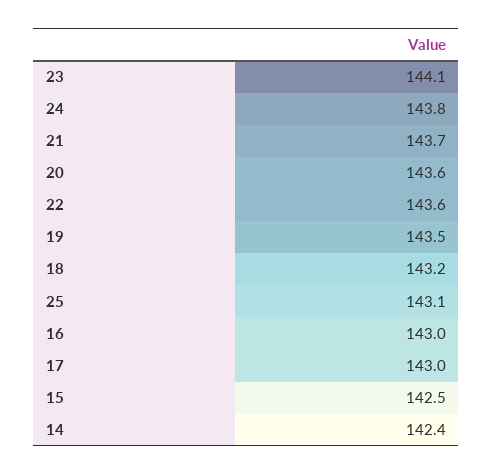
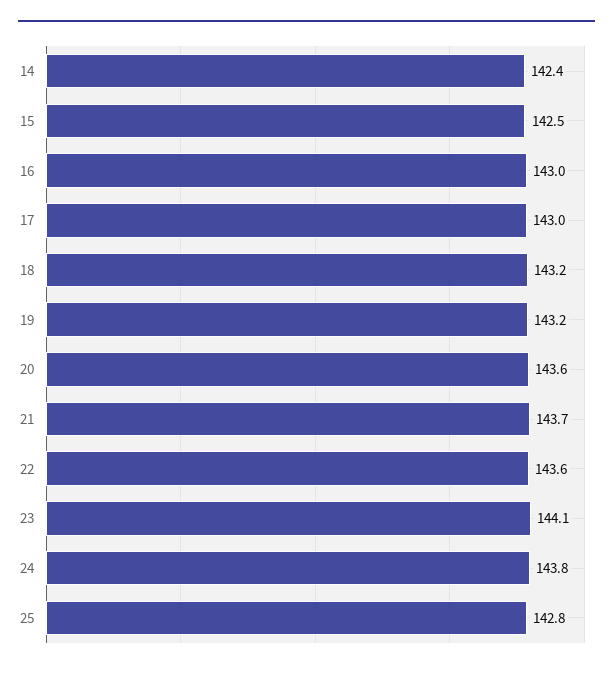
19: 143.5 -> 143.2
25: 143.1 -> 142.8

